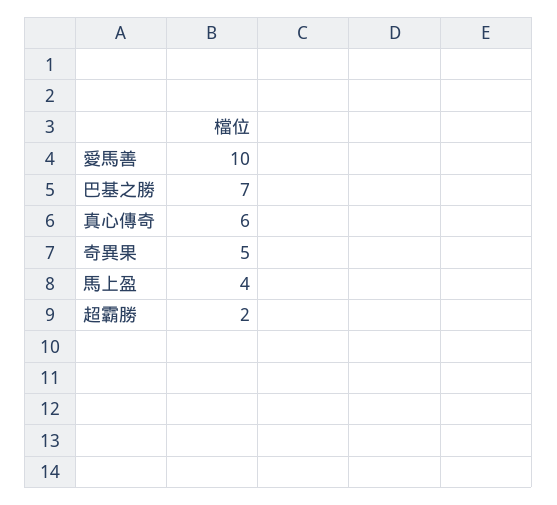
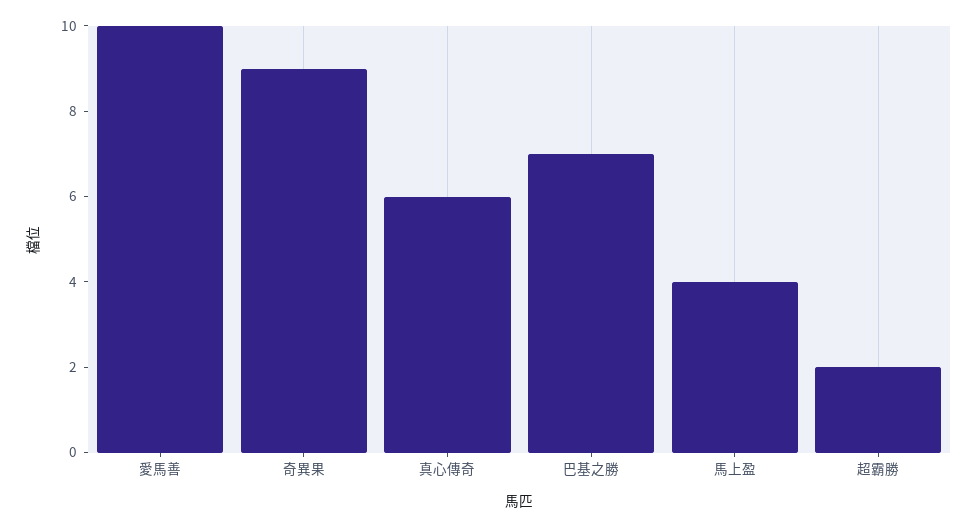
奇異果: 5 -> 9

